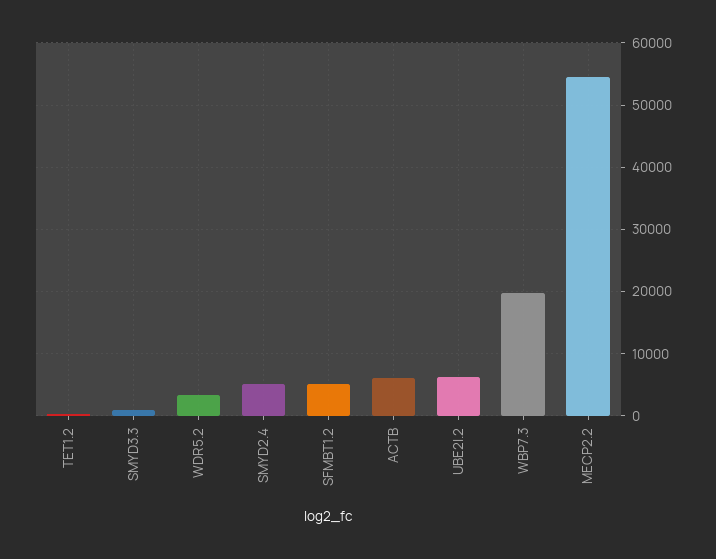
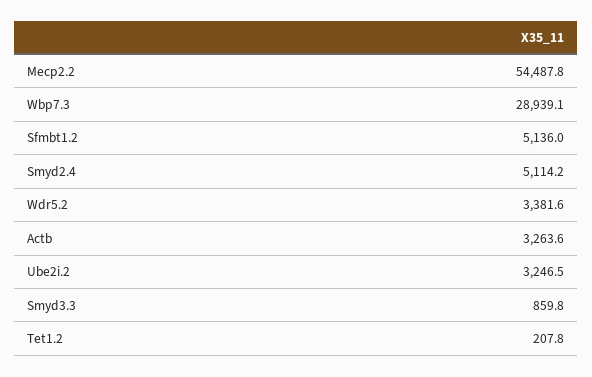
ACTB: 6000 -> 3263.6
UBE2I.2: 6000 -> 3246.5
WBP7.3: 20000 -> 28939.1

